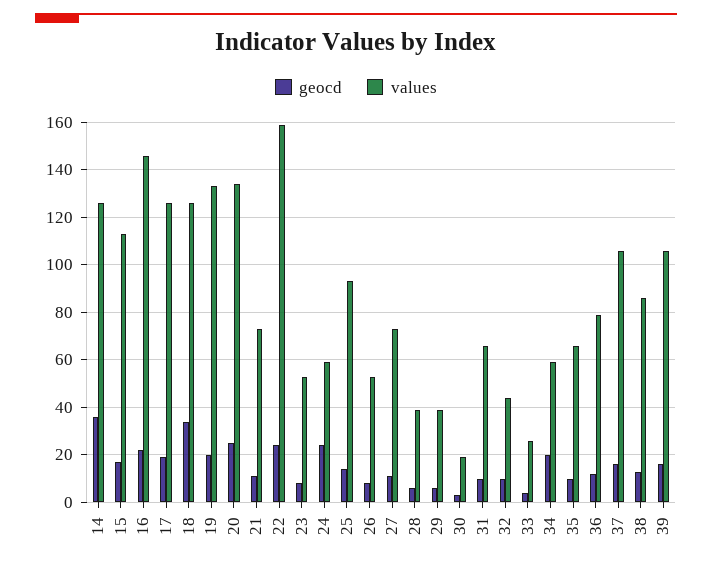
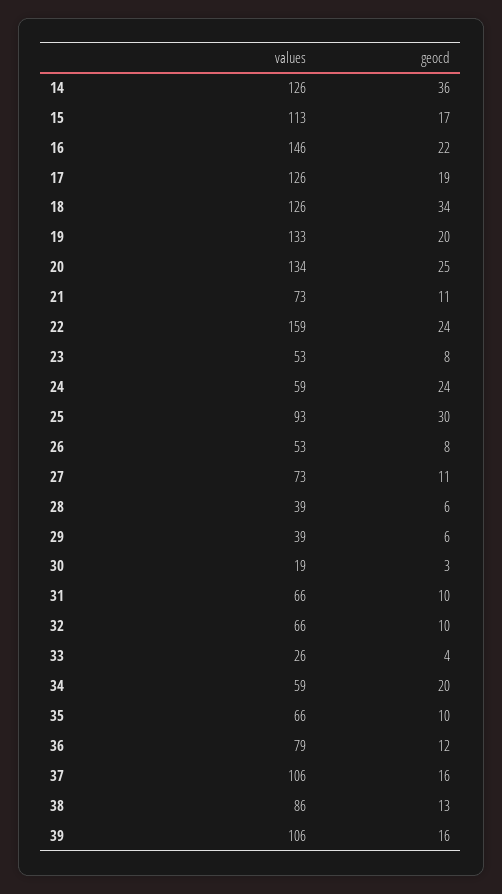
geocd, 25: 15 -> 30
values, 32: 45 -> 66

